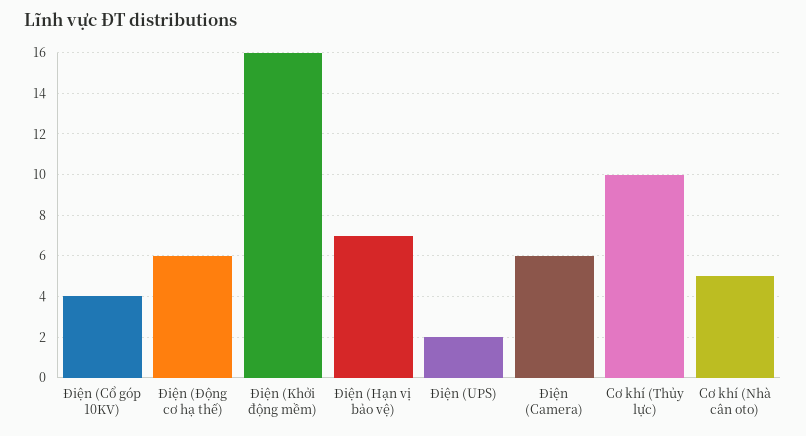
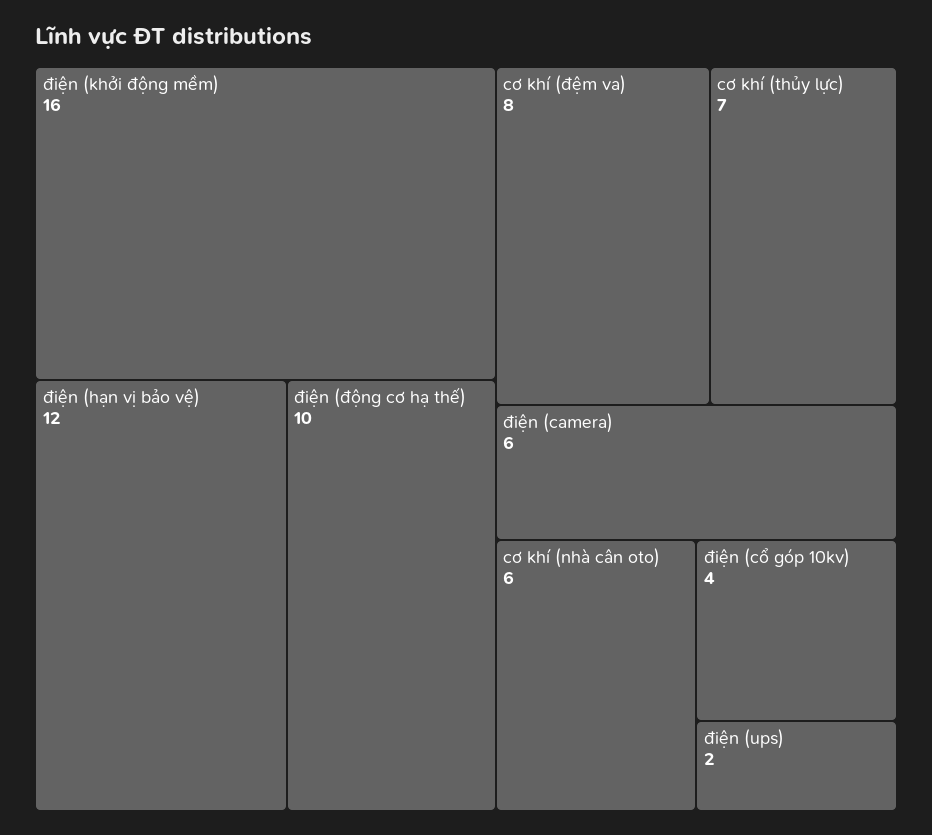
Điện (Động cơ hạ thế): 6 -> 10
Điện (Hạn vị bảo vệ): 7 -> 12
Cơ khí (Thủy lực): 10 -> 7
Cơ khí (Nhà cân oto): 5 -> 6
cơ khí (đệm va): none -> 8

